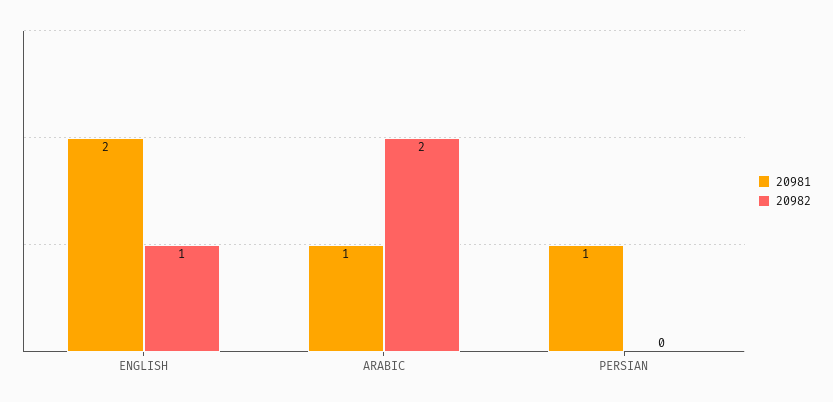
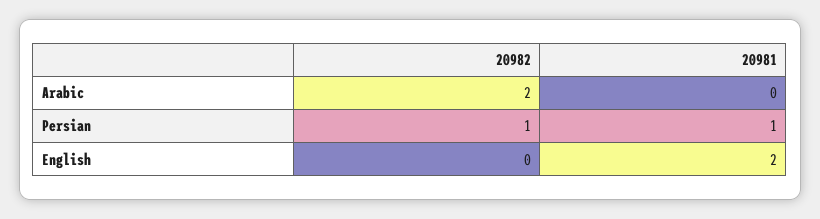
20982, ENGLISH: 1 -> 0
20981, ARABIC: 1 -> 0
20982, PERSIAN: 0 -> 1

